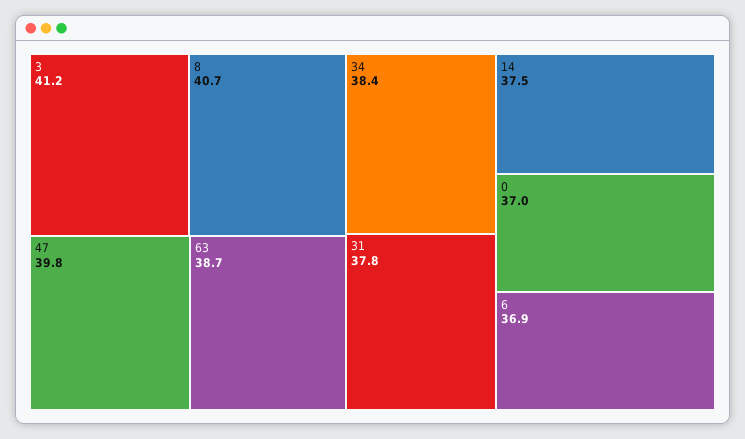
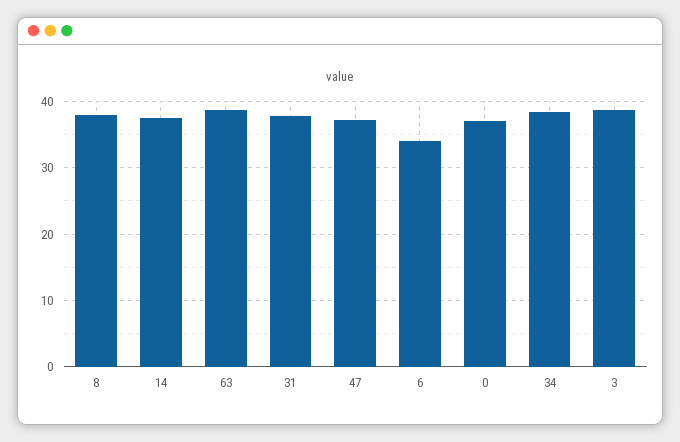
3: 41.2 -> 39
8: 40.7 -> 38
47: 39.8 -> 37
6: 36.9 -> 34

